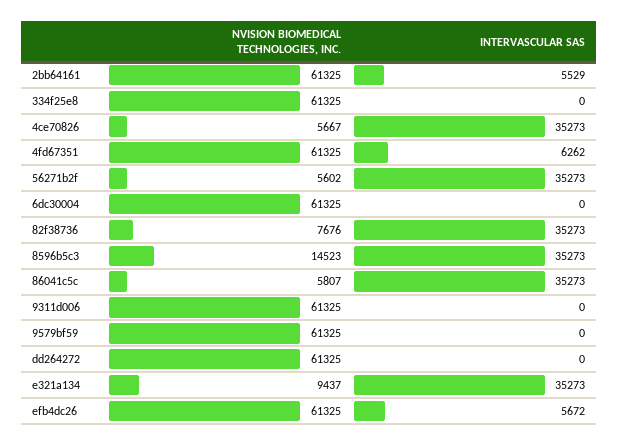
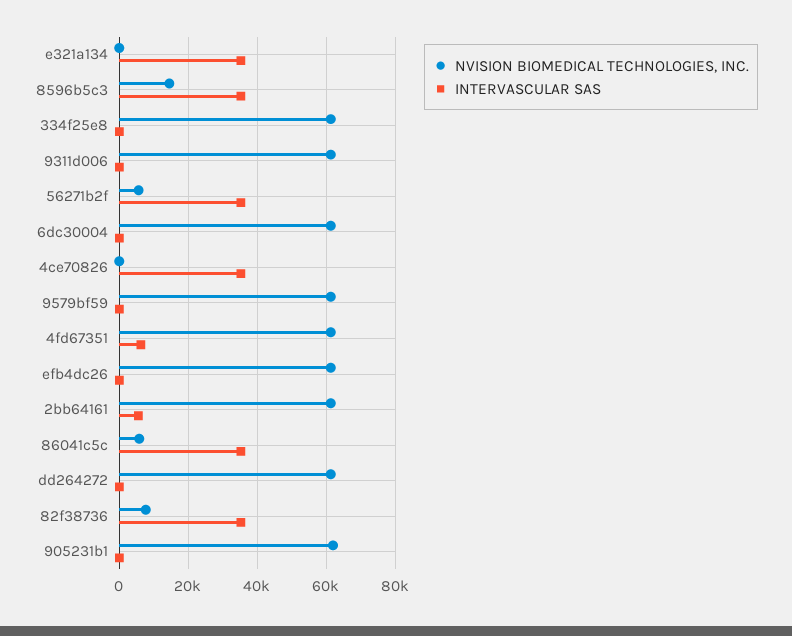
NVISION BIOMEDICAL TECHNOLOGIES, INC., 4ce70826: 5667 -> 0
NVISION BIOMEDICAL TECHNOLOGIES, INC., e321a134: 9437 -> 0
INTERVASCULAR SAS, efb4dc26: 5672 -> 0
NVISION BIOMEDICAL TECHNOLOGIES, INC., 905231b1: none -> 62000
INTERVASCULAR SAS, 905231b1: none -> 0

